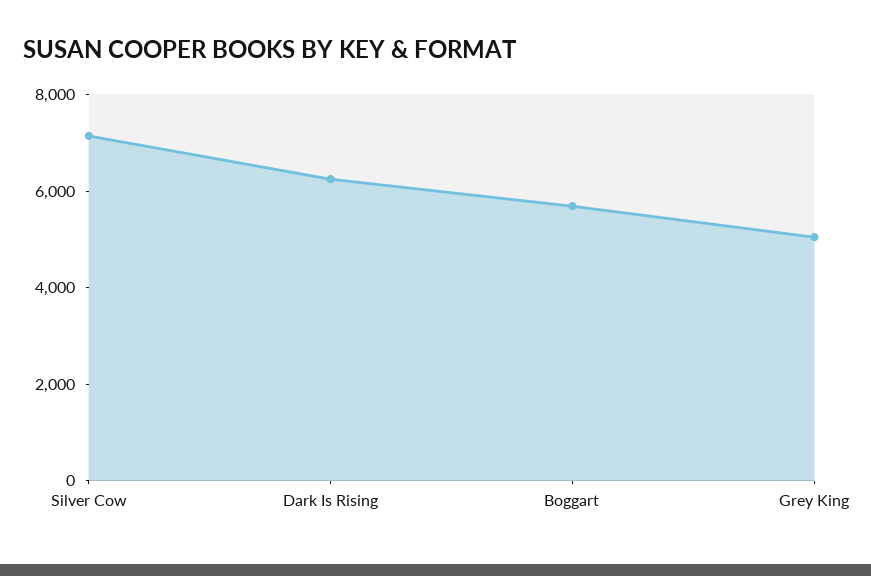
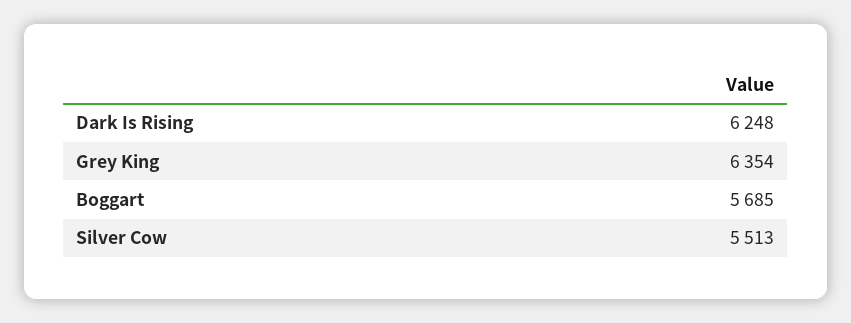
Silver Cow: 7000 -> 5513
Grey King: 5000 -> 6354

